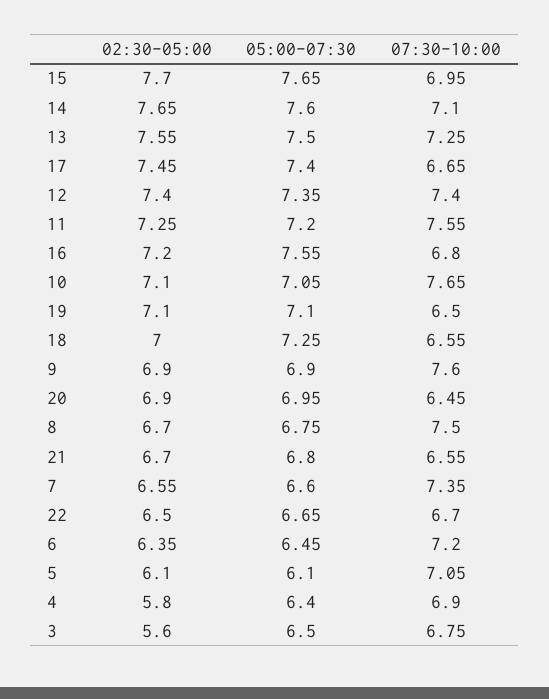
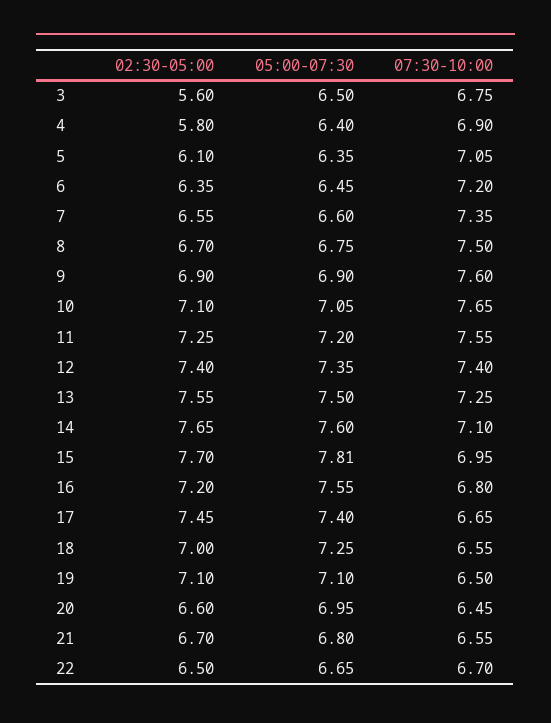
05:00-07:30, 15: 7.65 -> 7.81
02:30-05:00, 20: 6.9 -> 6.6
05:00-07:30, 5: 6.1 -> 6.35

